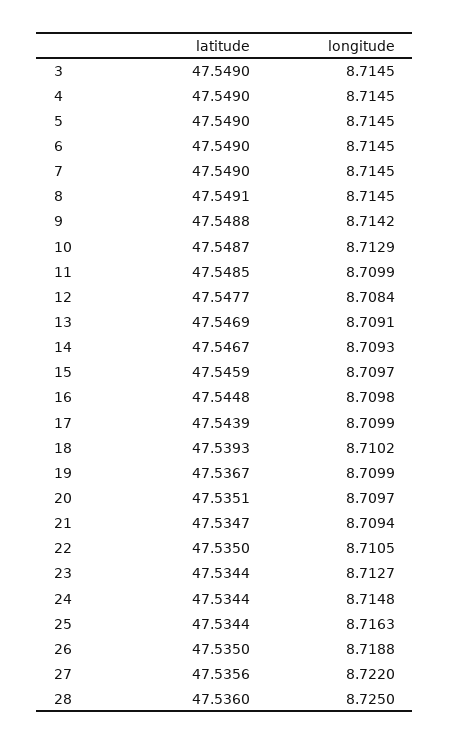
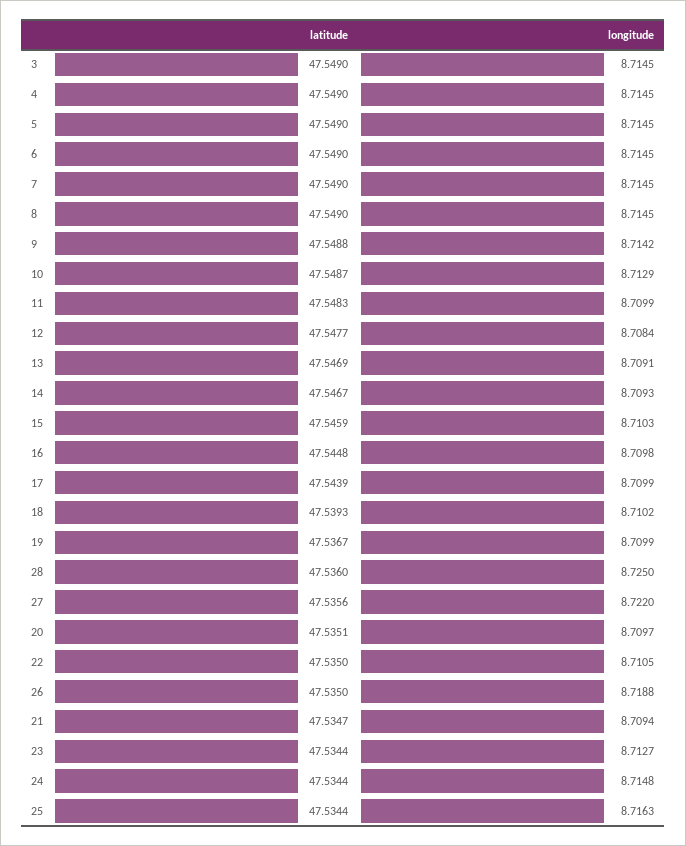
latitude, 8: 47.5491 -> 47.549
latitude, 11: 47.5485 -> 47.5483
longitude, 15: 8.7097 -> 8.7103

